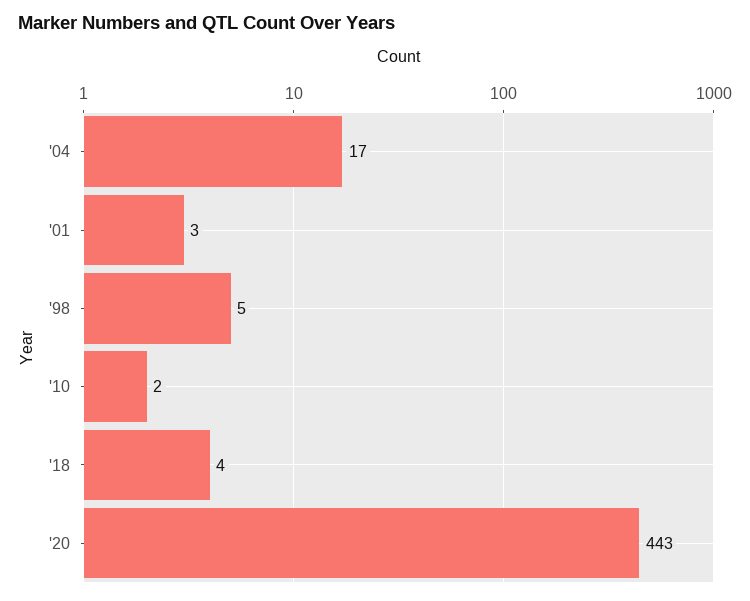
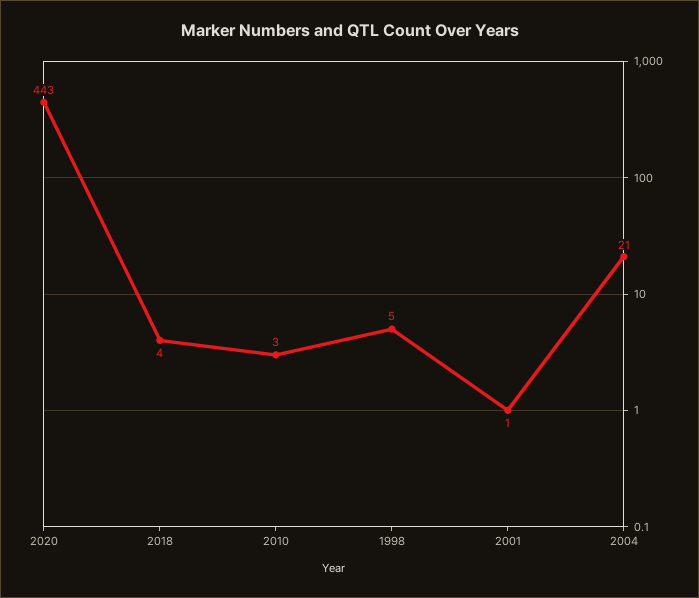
'04: 17 -> 21
'01: 3 -> 1
'10: 2 -> 3

